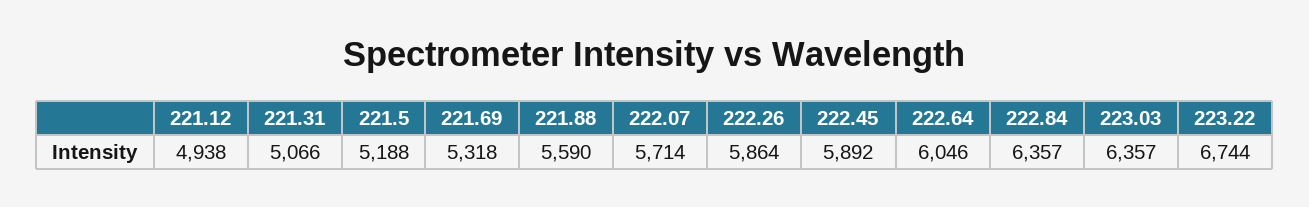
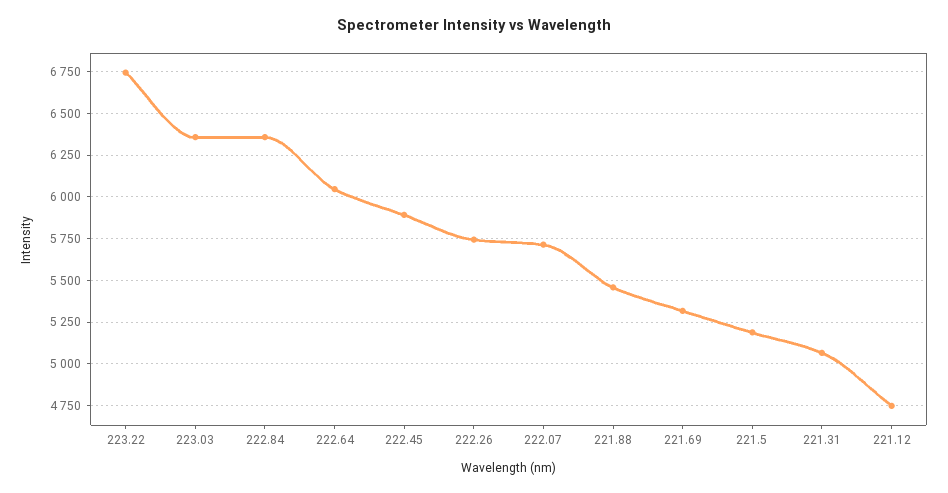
221.12: 4938 -> 4750
221.88: 5590 -> 5450
222.26: 5864 -> 5750

